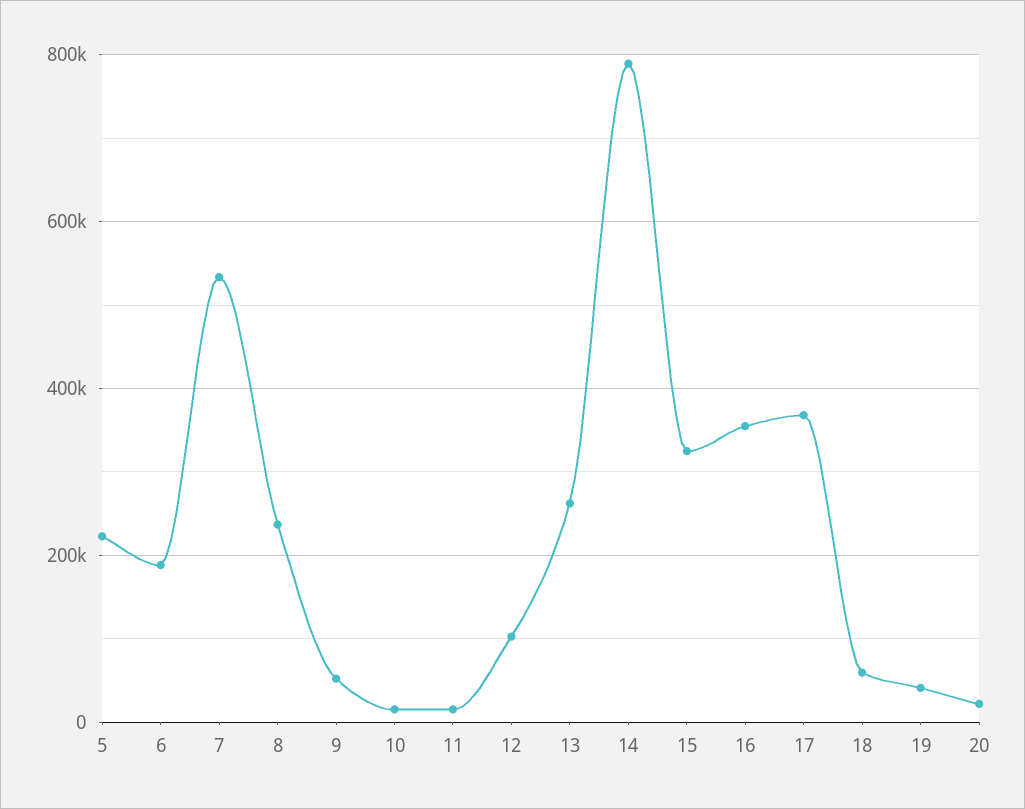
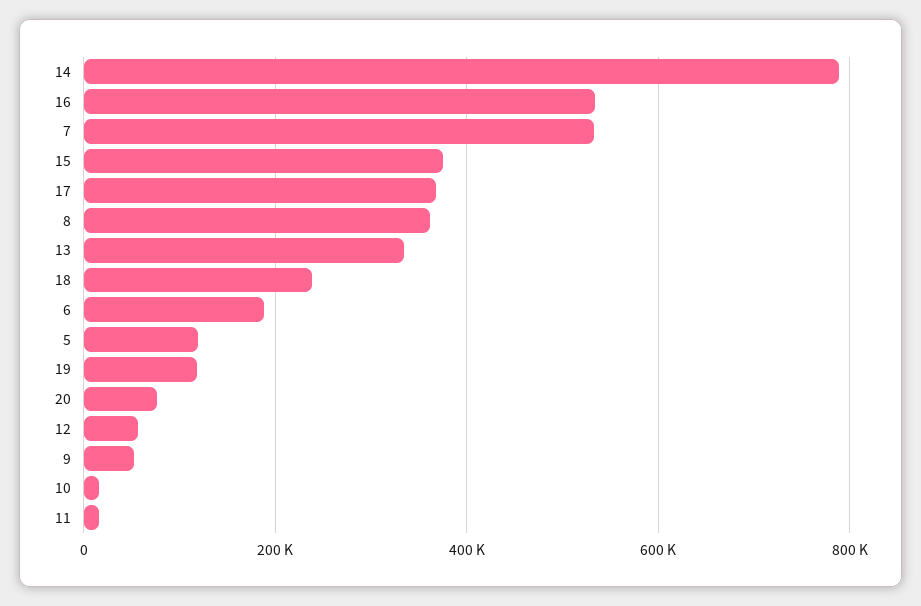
5: 220000 -> 120000
8: 240000 -> 360000
12: 100000 -> 60000
13: 260000 -> 340000
15: 320000 -> 380000
16: 360000 -> 540000
18: 60000 -> 240000
19: 40000 -> 120000
20: 20000 -> 80000

